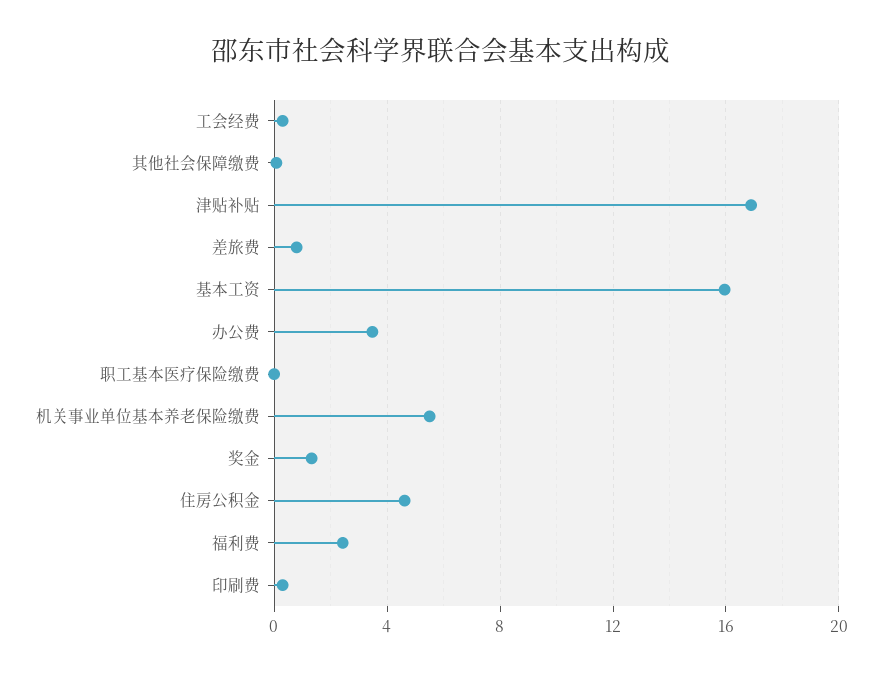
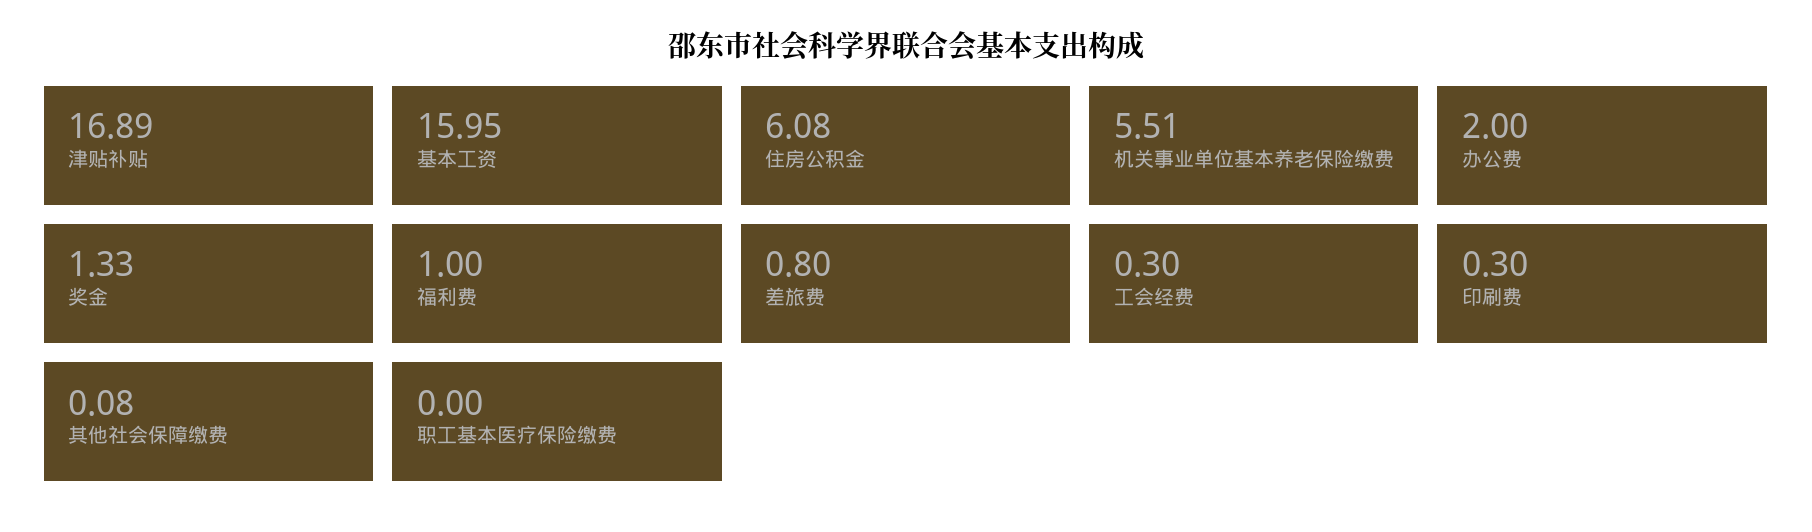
办公费: 3.5 -> 2
住房公积金: 4.5 -> 6.08
福利费: 2.5 -> 1

